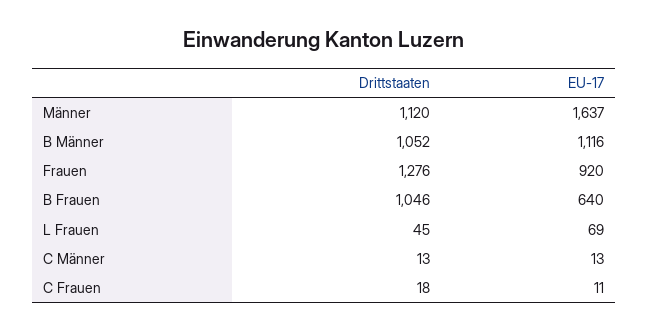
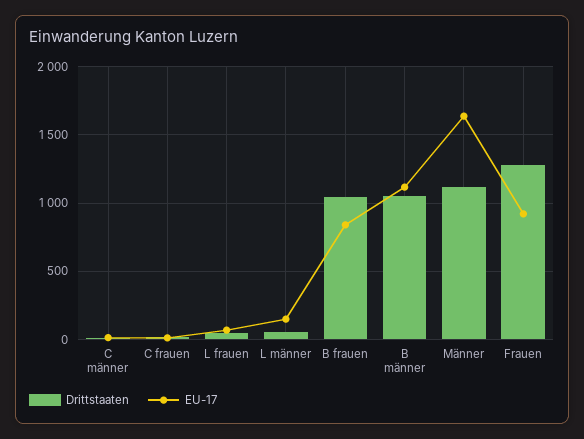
EU-17, B Frauen: 640 -> 850
Drittstaaten, L männer: none -> 50
EU-17, L männer: none -> 150

